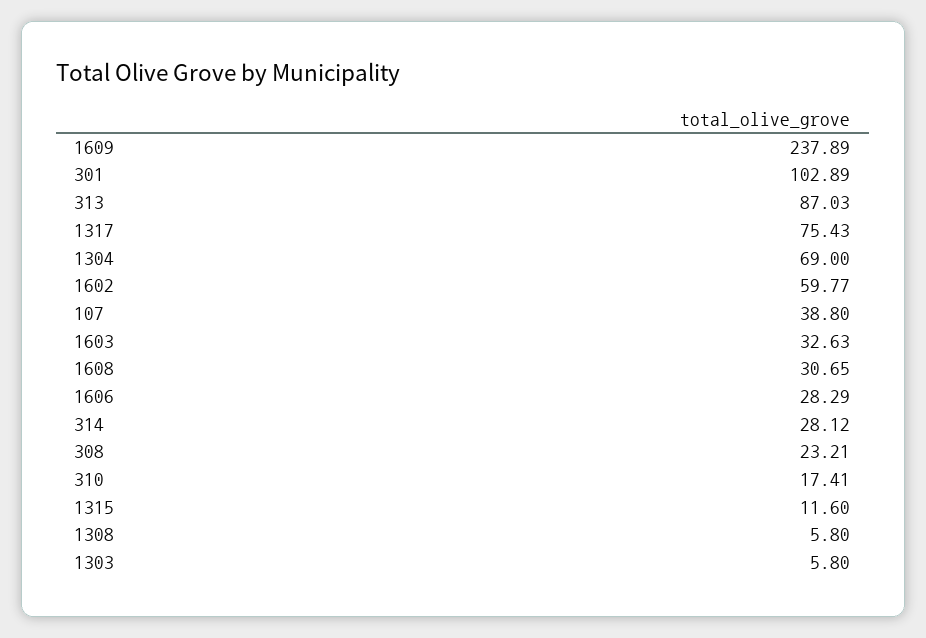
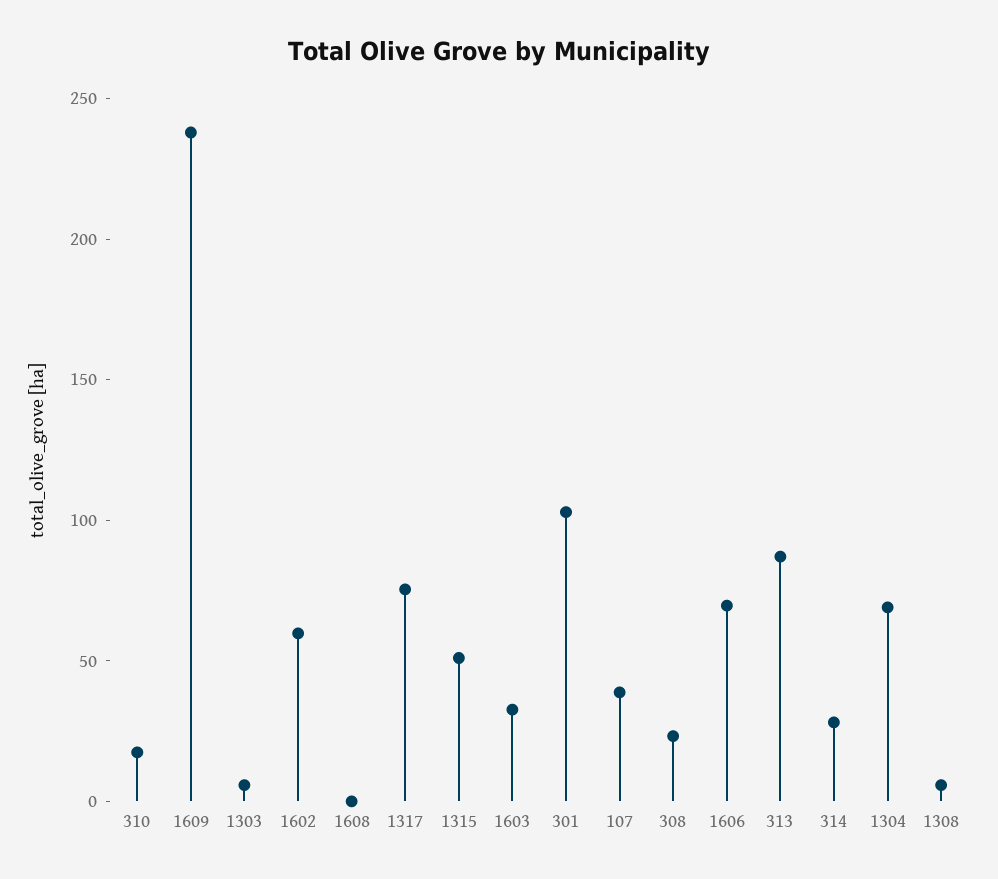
1608: 30.65 -> 0
1606: 28.29 -> 70
1315: 11.6 -> 50

